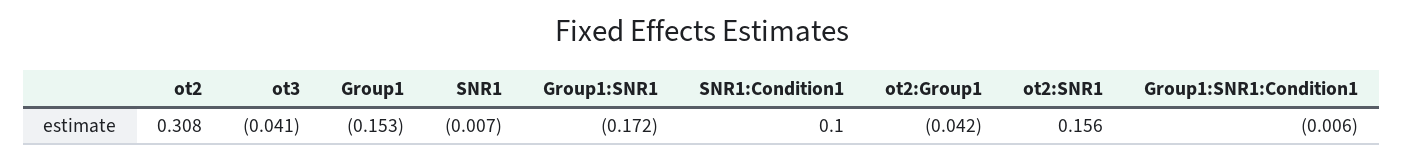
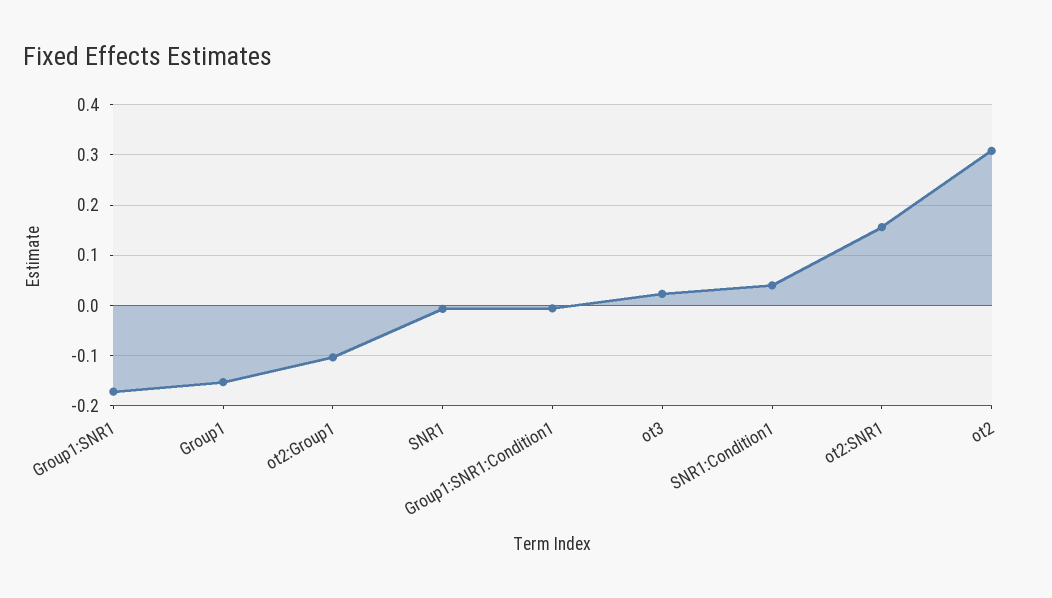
ot3: -0.041 -> 0.02
SNR1:Condition1: 0.1 -> 0.04
ot2:Group1: -0.042 -> -0.1

